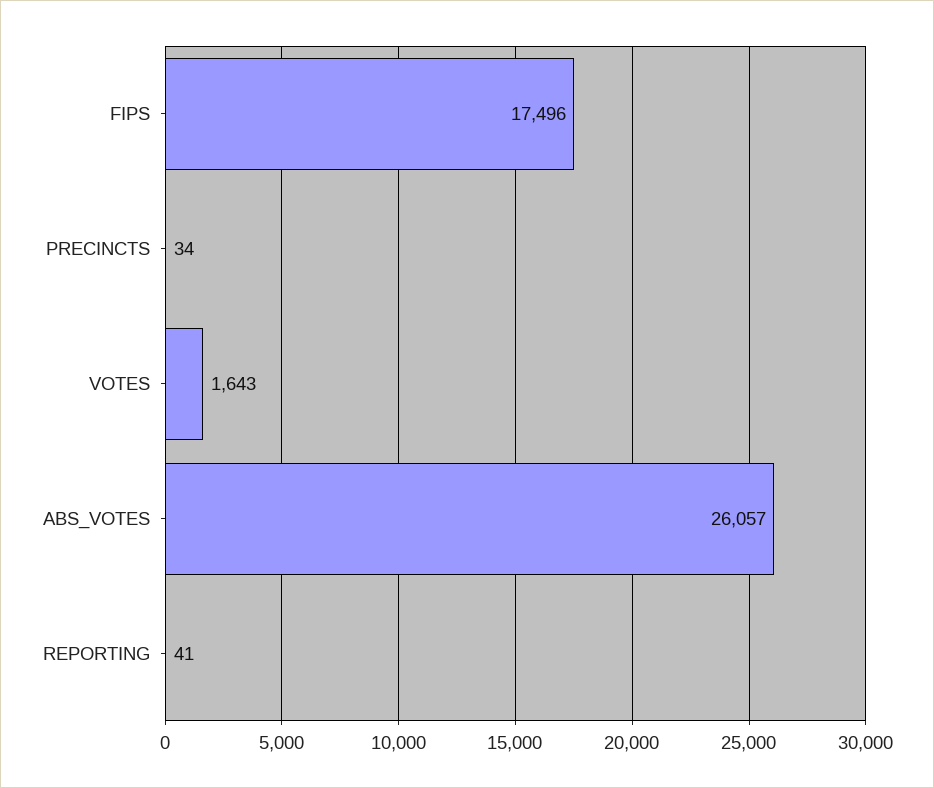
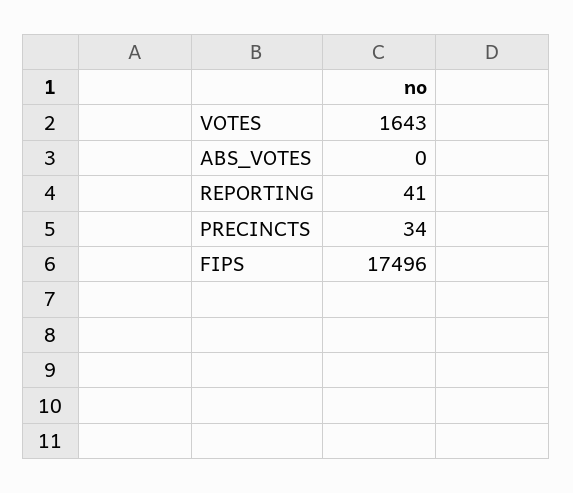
ABS_VOTES: 26057 -> 0

